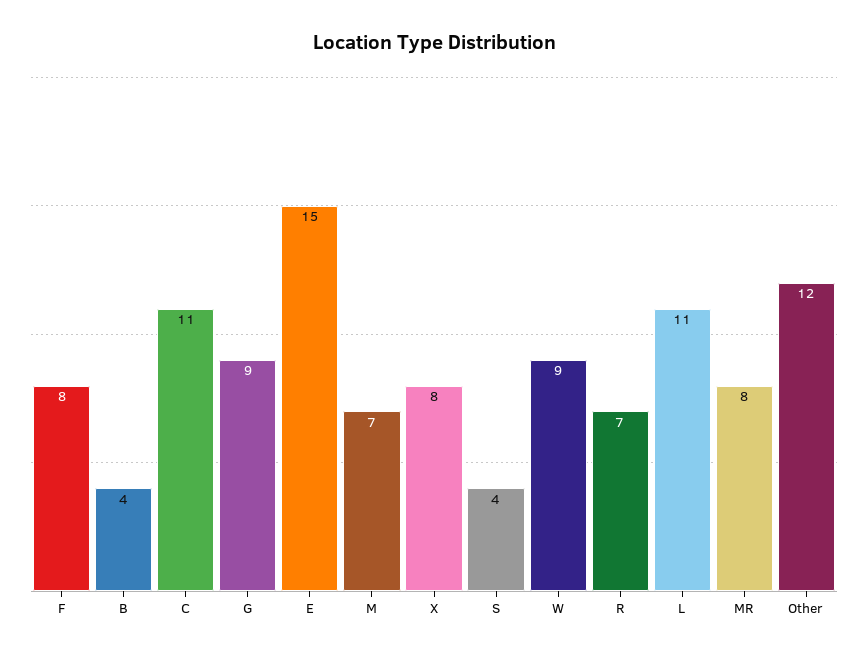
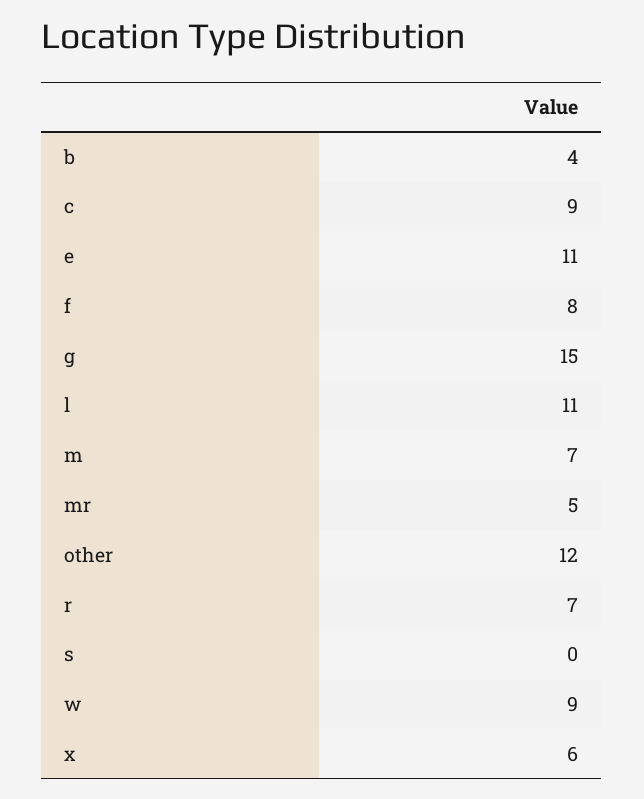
C: 11 -> 9
G: 9 -> 15
E: 15 -> 11
X: 8 -> 6
S: 4 -> 0
MR: 8 -> 5

